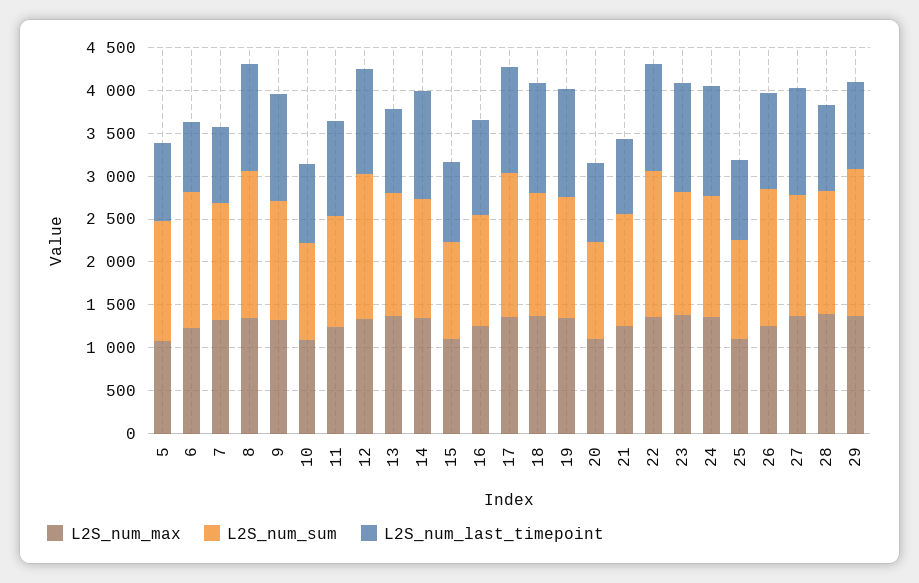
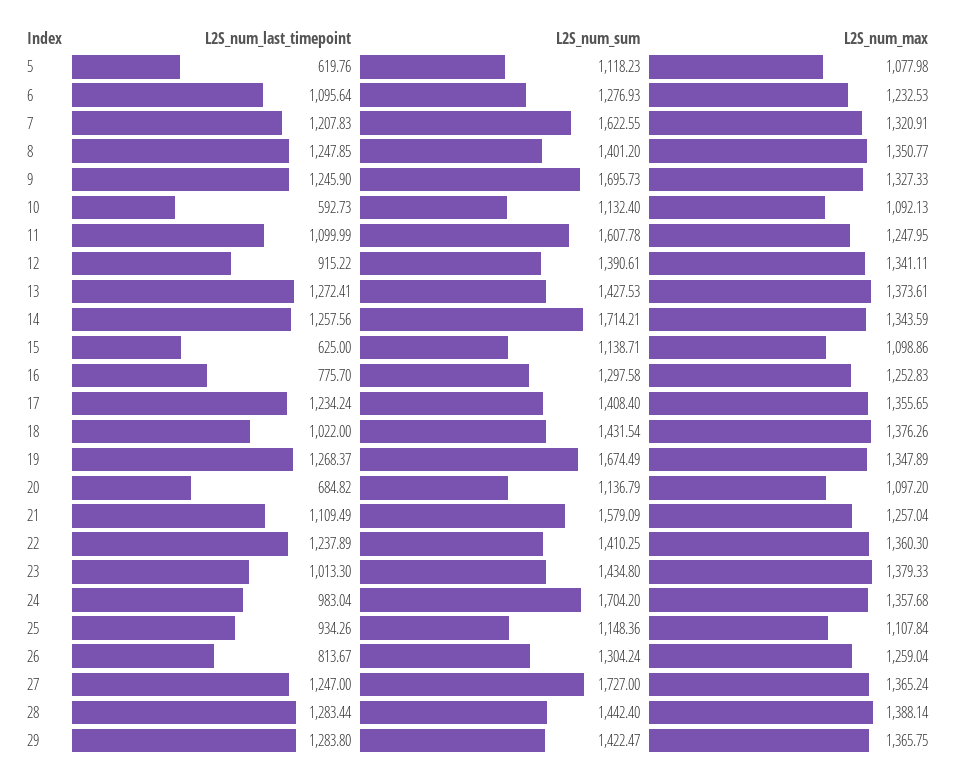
L2S_num_sum, 5: 1400 -> 1118.23
L2S_num_last_timepoint, 5: 900 -> 619.76
L2S_num_sum, 6: 1600 -> 1276.93
L2S_num_last_timepoint, 6: 800 -> 1095.64
L2S_num_sum, 7: 1400 -> 1622.55
L2S_num_last_timepoint, 7: 900 -> 1207.83
L2S_num_sum, 8: 1700 -> 1401.2
L2S_num_sum, 9: 1400 -> 1695.73
L2S_num_last_timepoint, 10: 900 -> 592.73
L2S_num_sum, 11: 1300 -> 1607.78
L2S_num_sum, 12: 1700 -> 1390.61
L2S_num_last_timepoint, 12: 1200 -> 915.22
L2S_num_last_timepoint, 13: 1000 -> 1272.41
L2S_num_sum, 14: 1400 -> 1714.21
L2S_num_last_timepoint, 15: 900 -> 625
L2S_num_last_timepoint, 16: 1100 -> 775.7
L2S_num_sum, 17: 1700 -> 1408.4
L2S_num_last_timepoint, 18: 1300 -> 1022
L2S_num_sum, 19: 1400 -> 1674.49
L2S_num_last_timepoint, 20: 900 -> 684.82
L2S_num_sum, 21: 1300 -> 1579.09
L2S_num_last_timepoint, 21: 900 -> 1109.49
L2S_num_sum, 22: 1700 -> 1410.25
L2S_num_last_timepoint, 23: 1300 -> 1013.3
L2S_num_sum, 24: 1400 -> 1704.2
L2S_num_last_timepoint, 24: 1300 -> 983.04
L2S_num_sum, 26: 1600 -> 1304.24
L2S_num_last_timepoint, 26: 1100 -> 813.67
L2S_num_sum, 27: 1400 -> 1727
L2S_num_last_timepoint, 28: 1000 -> 1283.44
L2S_num_sum, 29: 1700 -> 1422.47
L2S_num_last_timepoint, 29: 1000 -> 1283.8

